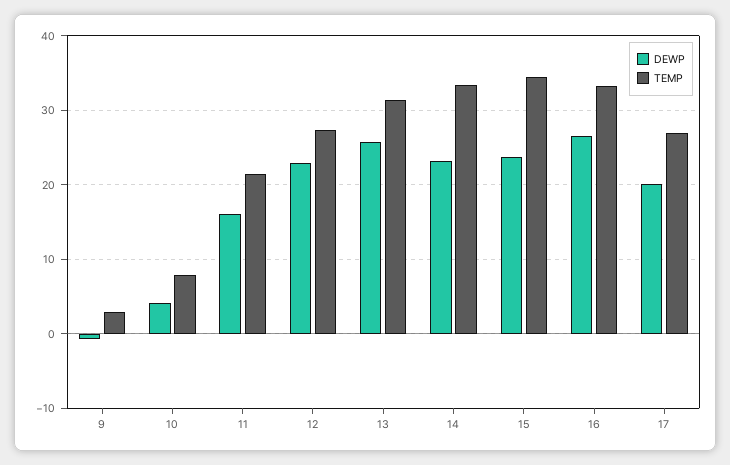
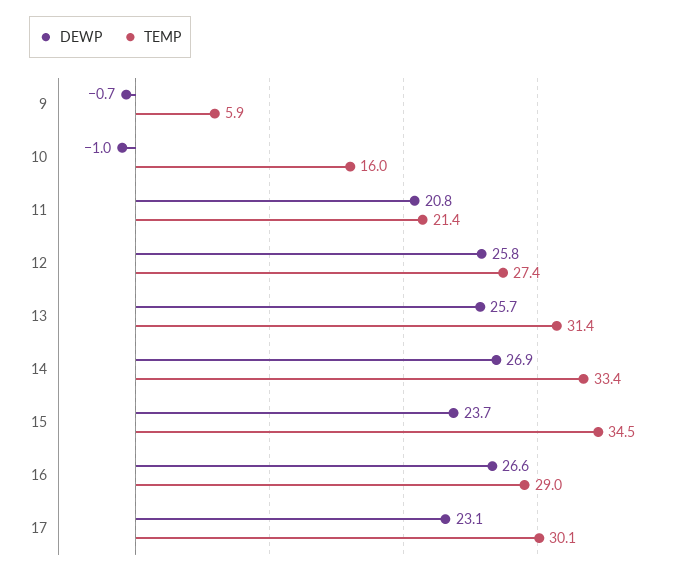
TEMP, 9: 3 -> 5.9
DEWP, 10: 4 -> -1
TEMP, 10: 8 -> 16
DEWP, 11: 16 -> 20.8
DEWP, 12: 23 -> 25.8
DEWP, 14: 23 -> 26.9
TEMP, 16: 33 -> 29
DEWP, 17: 20 -> 23.1
TEMP, 17: 27 -> 30.1

